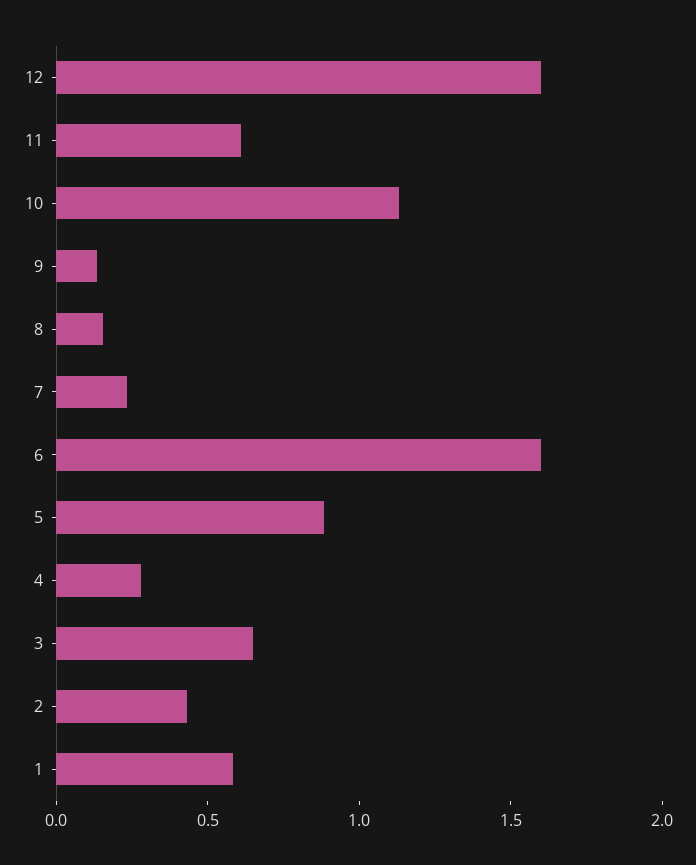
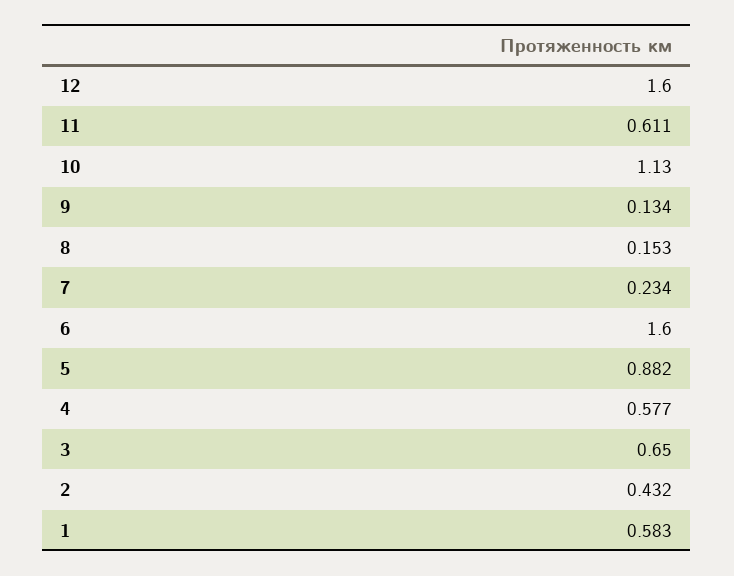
4: 0.3 -> 0.577

